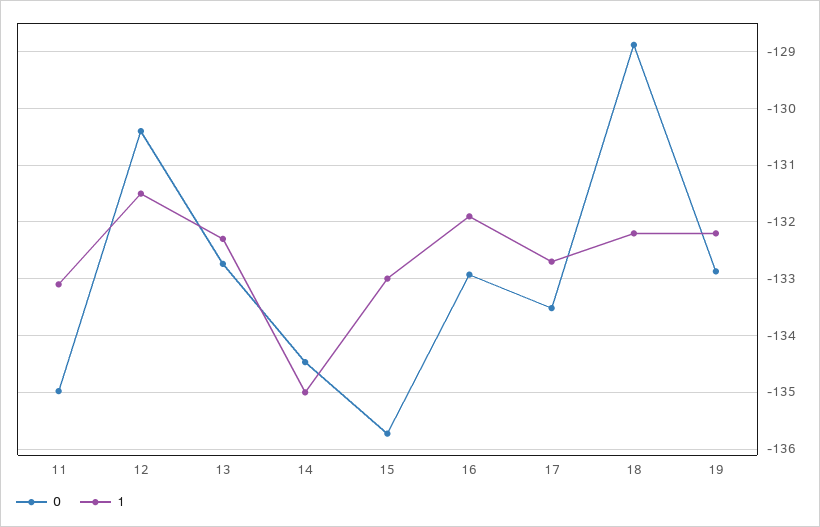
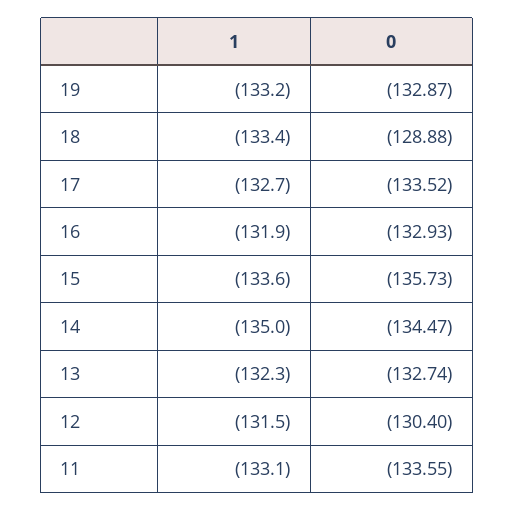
0, 11: -135 -> -133.55
1, 15: -133 -> -133.6
1, 18: -132.2 -> -133.4
1, 19: -132.2 -> -133.2

